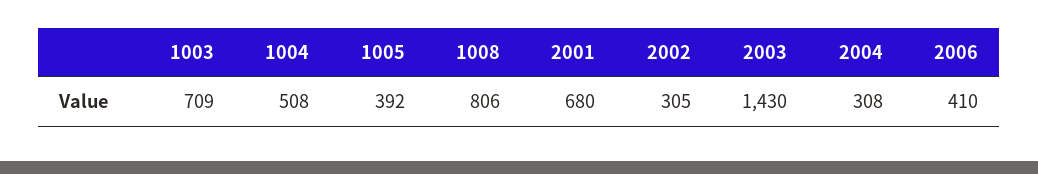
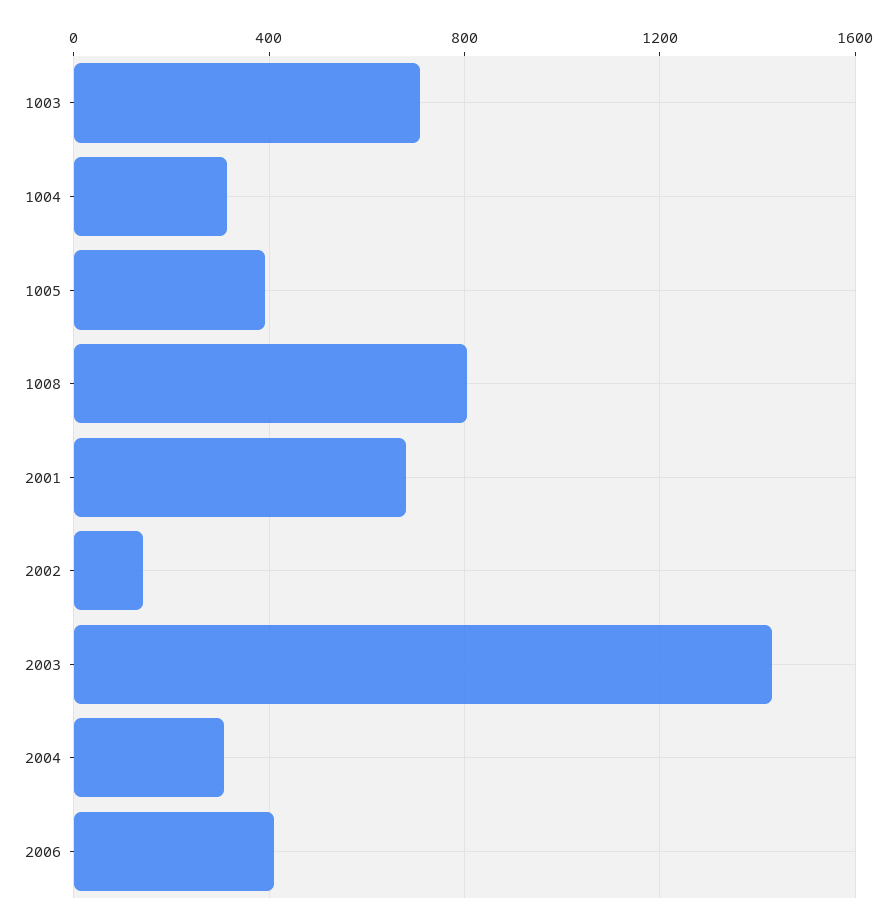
1004: 508 -> 300
2002: 305 -> 150

